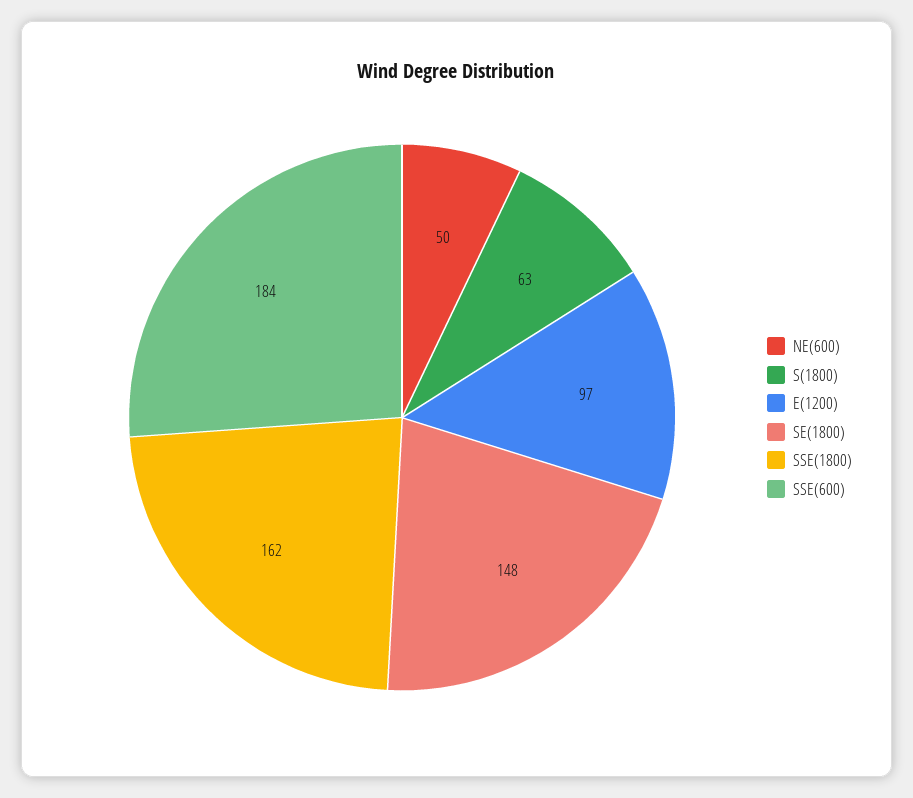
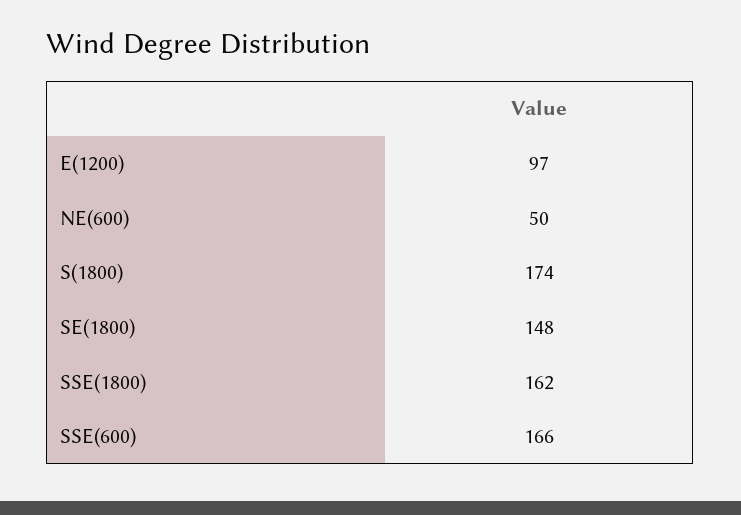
S(1800): 63 -> 174
SSE(600): 184 -> 166

